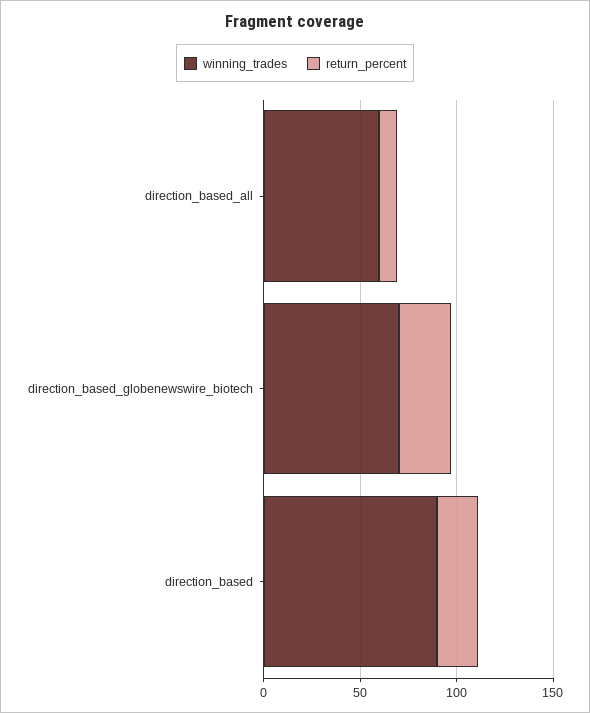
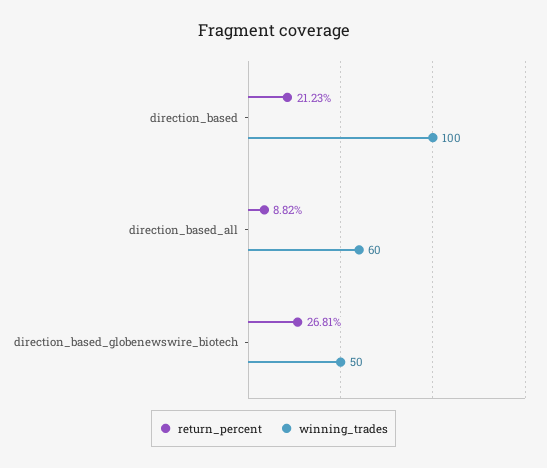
winning_trades, direction_based_globenewswire_biotech: 70 -> 50
winning_trades, direction_based: 90 -> 100

